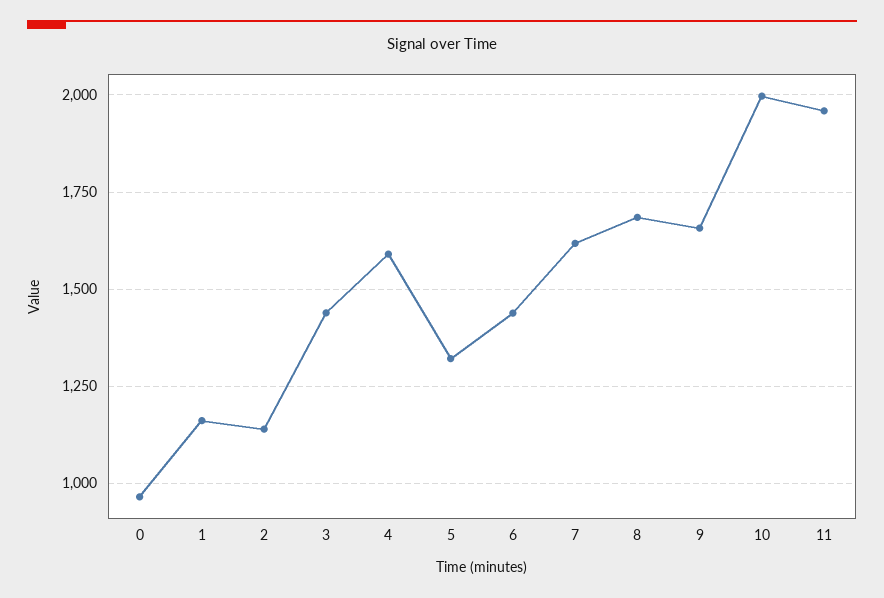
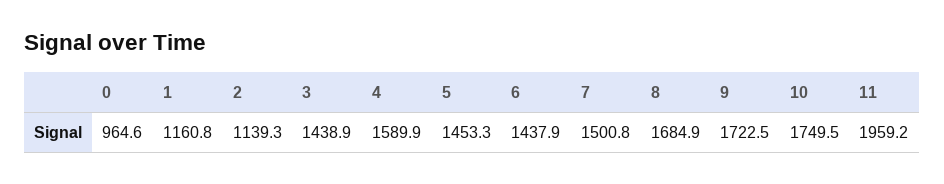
5: 1325 -> 1453.3
7: 1625 -> 1500.8
9: 1650 -> 1722.5
10: 2000 -> 1749.5

